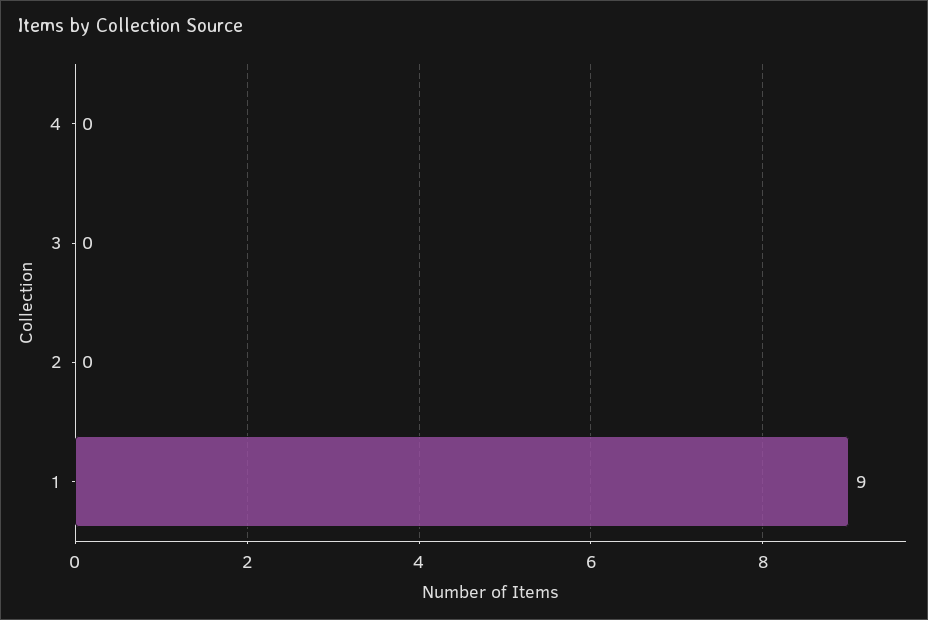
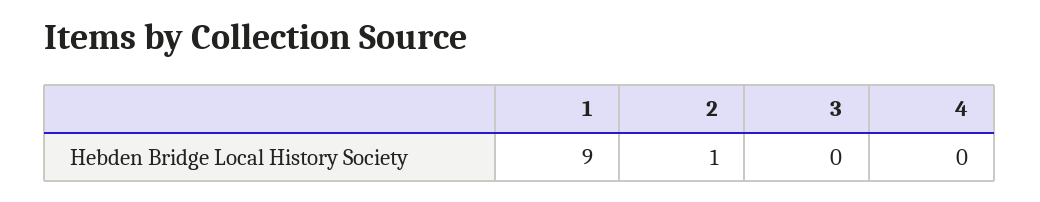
2: 0 -> 1

